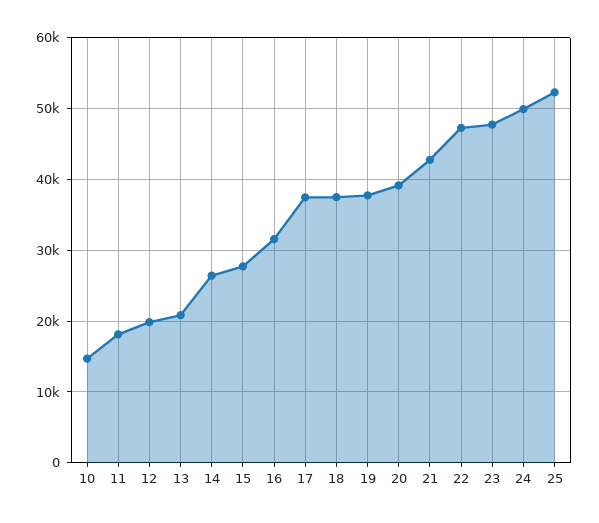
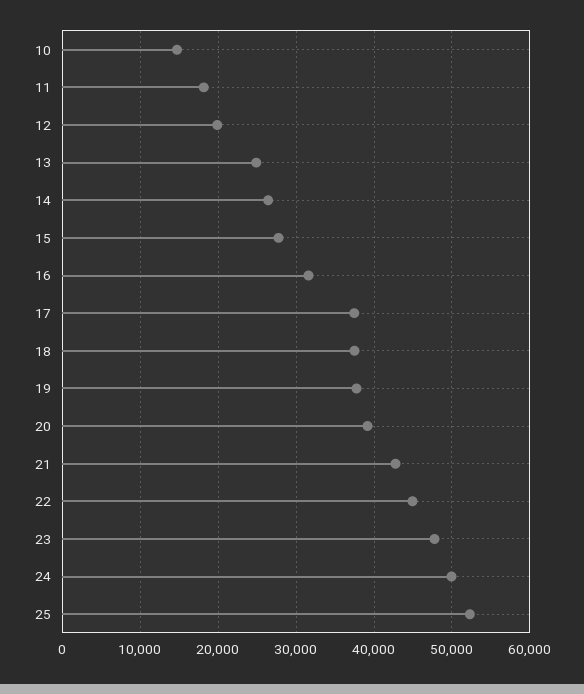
13: 21000 -> 25000
22: 47000 -> 45000

